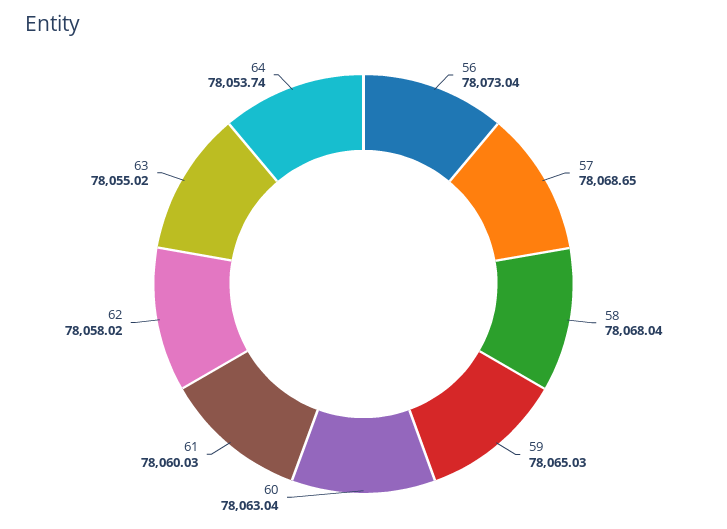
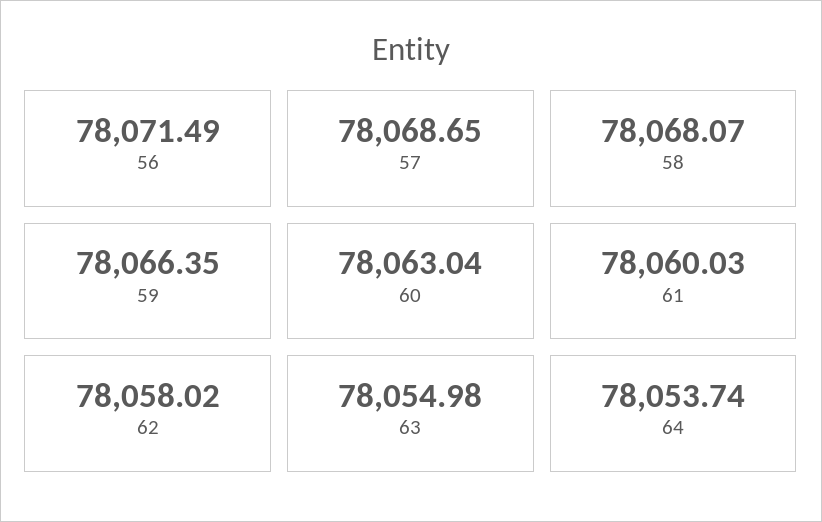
56: 78073.04 -> 78071.49
58: 78068.04 -> 78068.07
59: 78065.03 -> 78066.35
63: 78055.02 -> 78054.98

